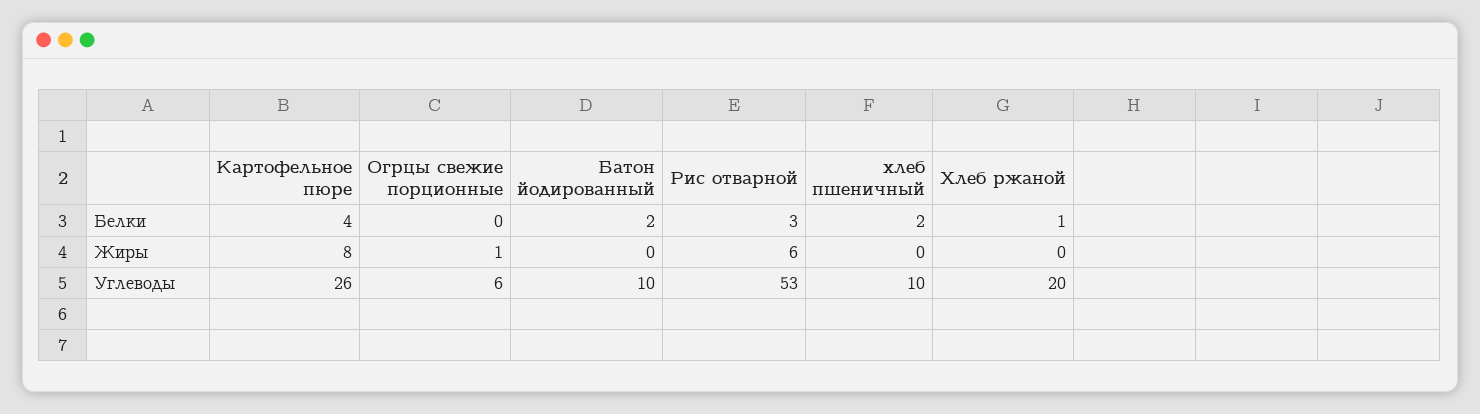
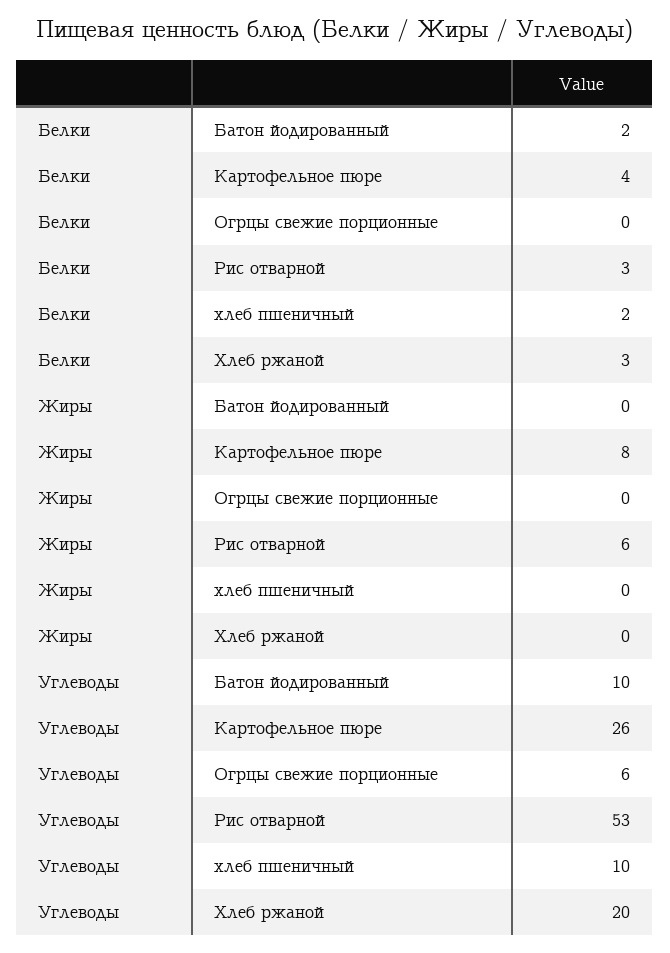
Хлеб ржаной, Белки: 1 -> 3
Огрцы свежие порционные, Жиры: 1 -> 0

